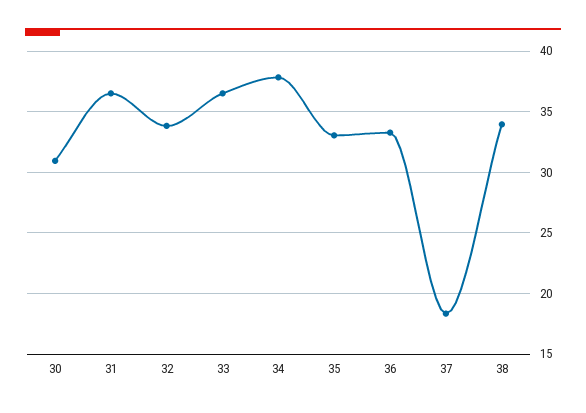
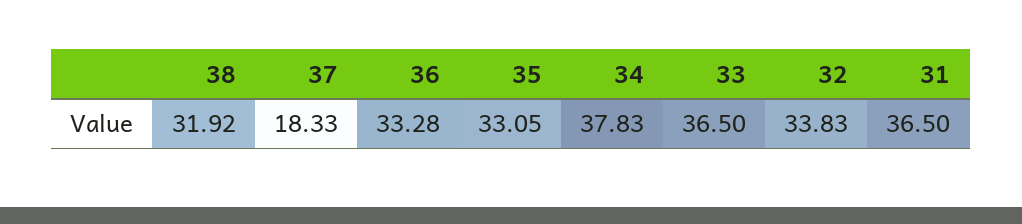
30: 31 -> none
38: 34 -> 31.92

